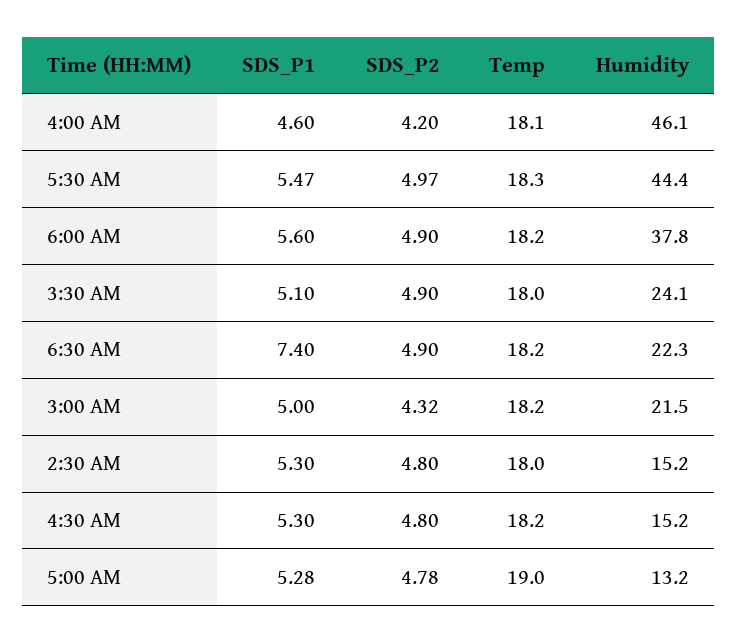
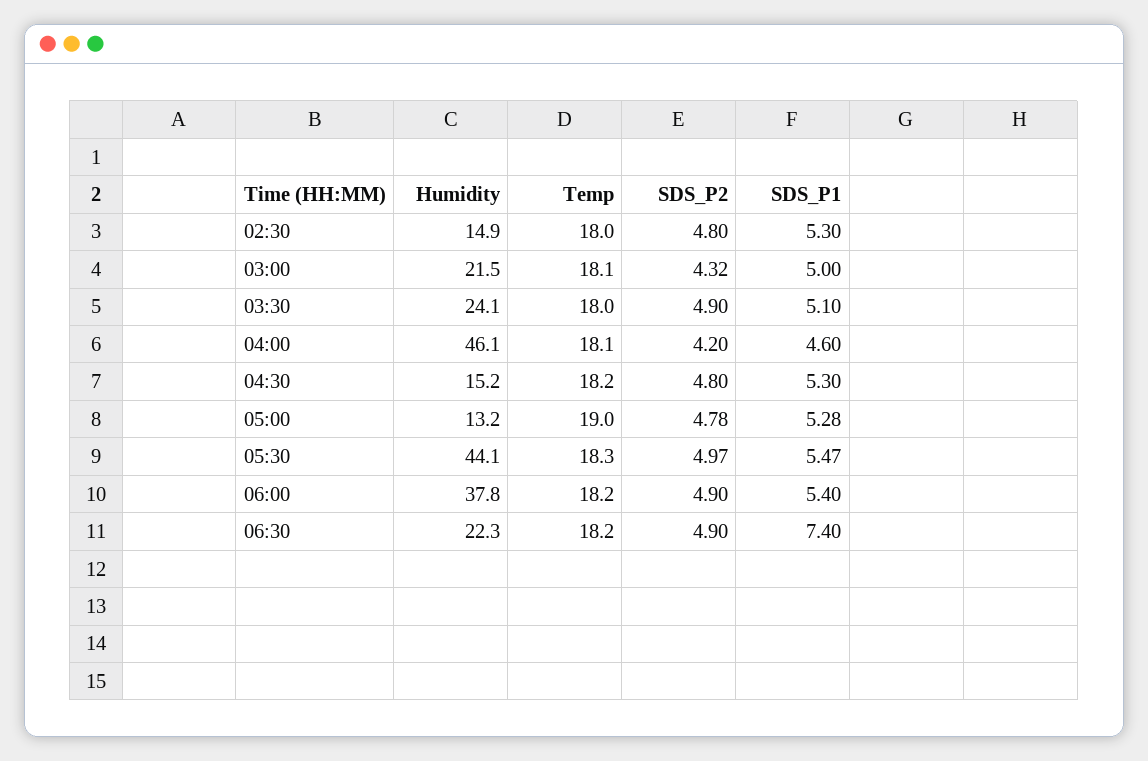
Humidity, 5:30 AM: 44.4 -> 44.1
SDS_P1, 6:00 AM: 5.6 -> 5.4
Temp, 3:00 AM: 18.2 -> 18.1
Humidity, 2:30 AM: 15.2 -> 14.9

